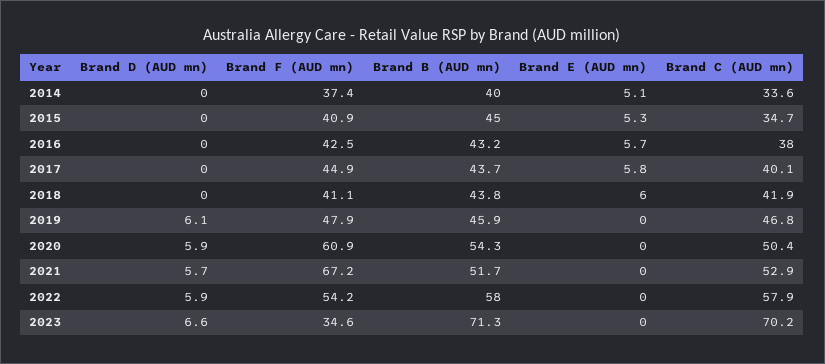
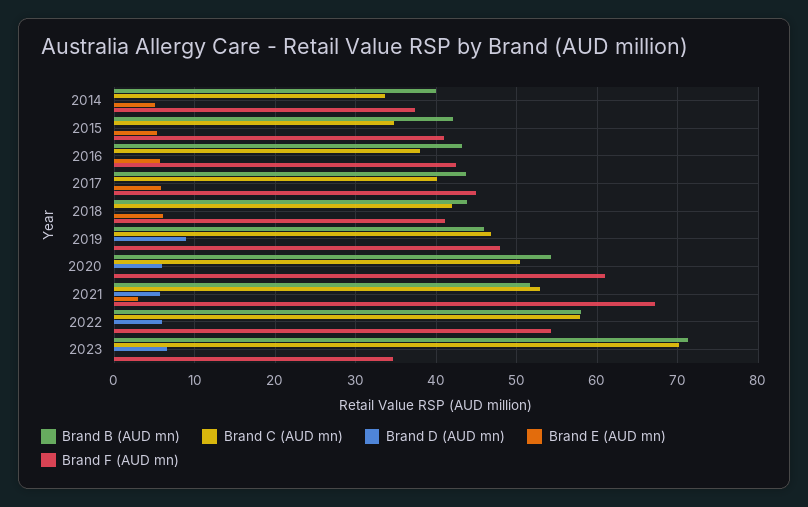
Brand B (AUD mn), 2015: 45 -> 42
Brand D (AUD mn), 2019: 6.1 -> 9
Brand E (AUD mn), 2021: 0 -> 3

